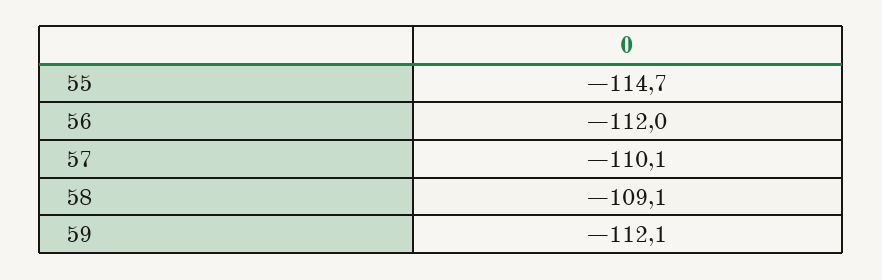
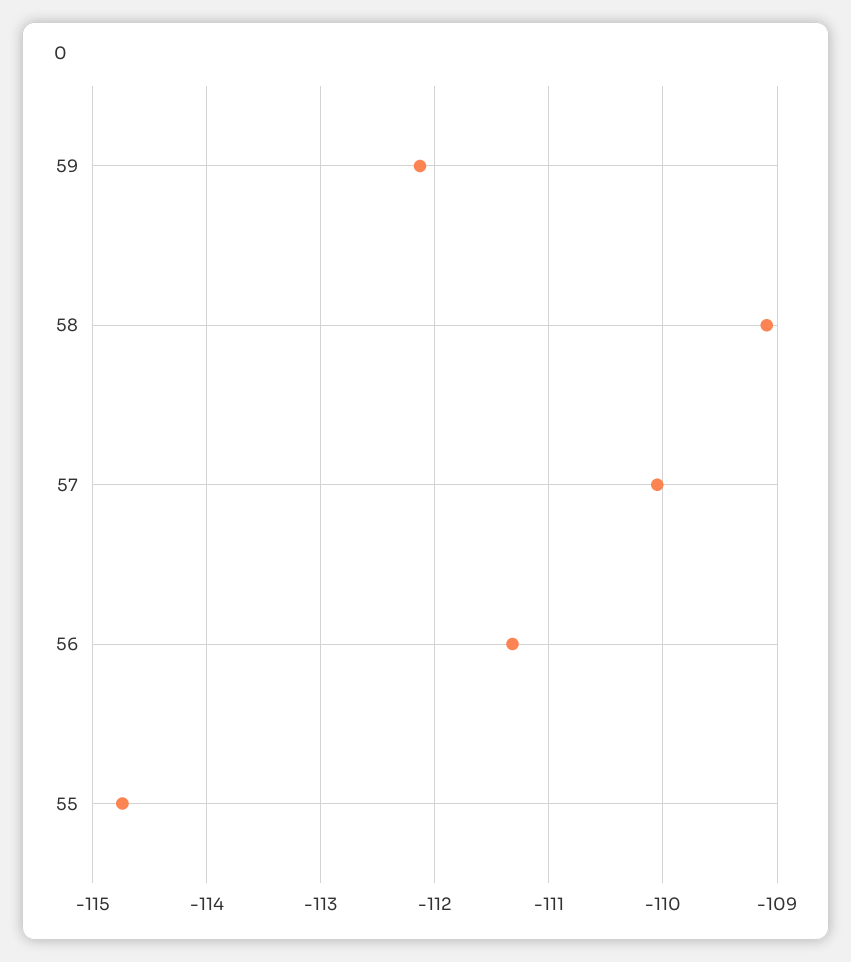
56: -112 -> -111.3

